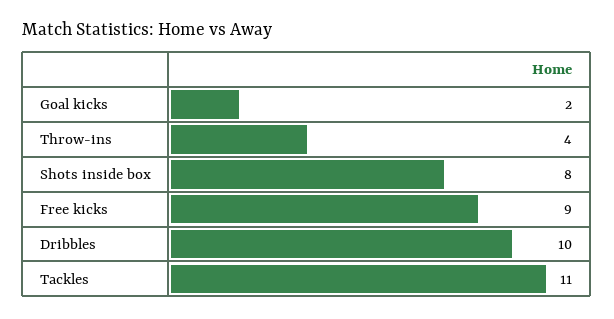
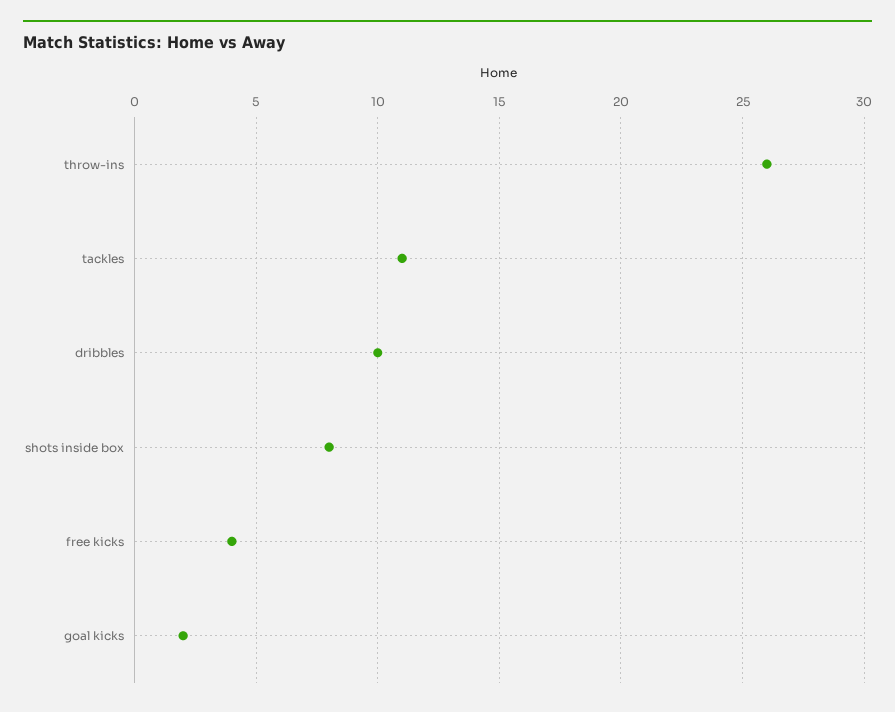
Throw-ins: 4 -> 26
Free kicks: 9 -> 4

